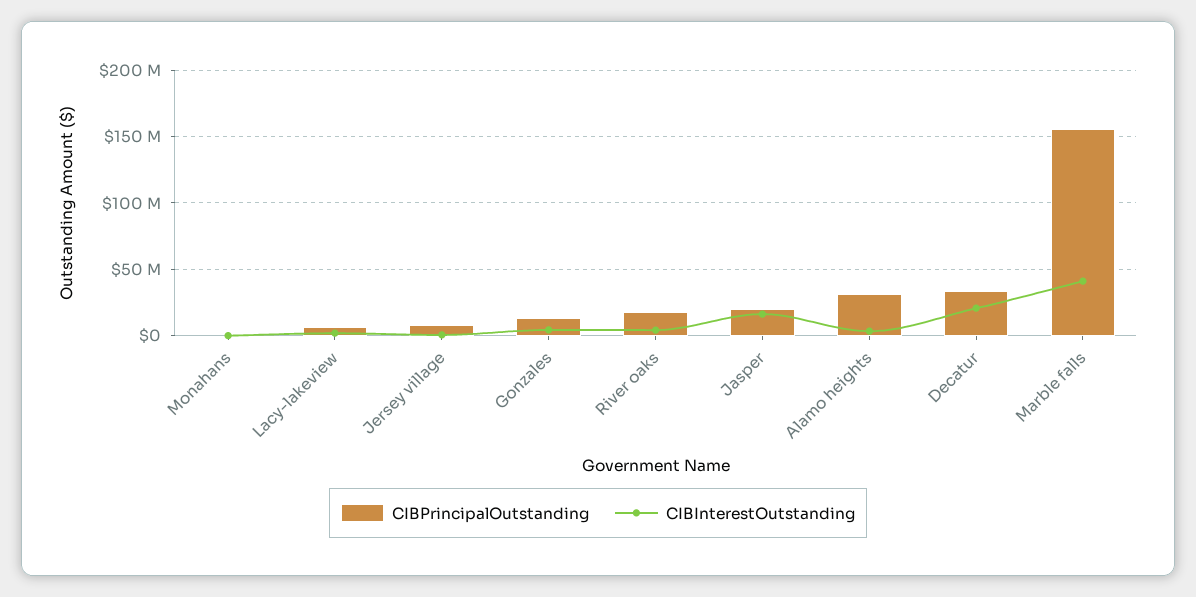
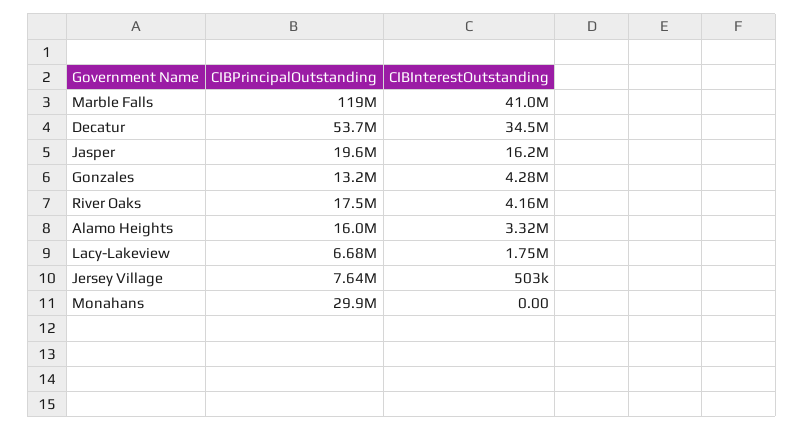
CIBPrincipalOutstanding, Monahans: 0 -> 29900000
CIBPrincipalOutstanding, Alamo heights: 30000000 -> 16000000
CIBPrincipalOutstanding, Decatur: 35000000 -> 53700000
CIBInterestOutstanding, Decatur: 20000000 -> 34500000
CIBPrincipalOutstanding, Marble falls: 155000000 -> 119000000

